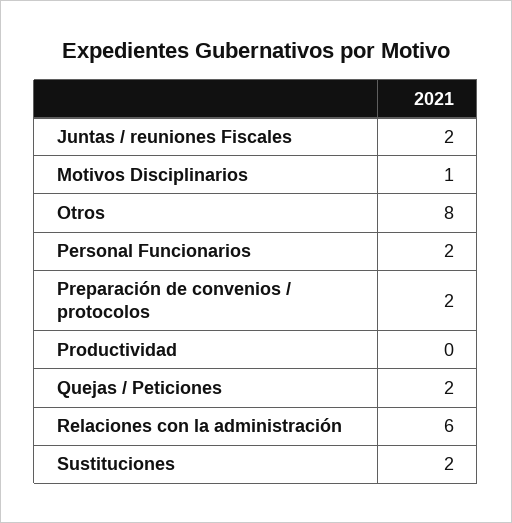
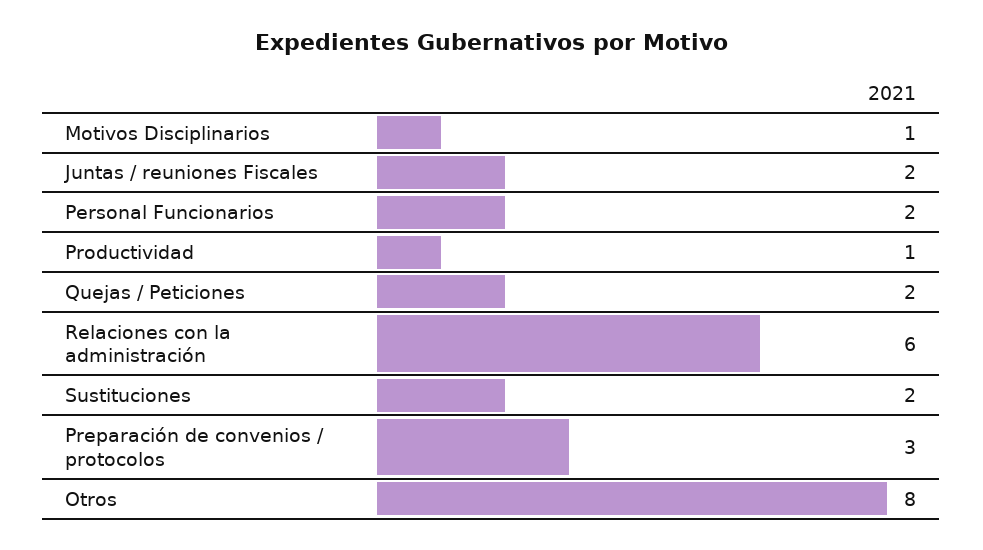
Preparación de convenios / protocolos: 2 -> 3
Productividad: 0 -> 1

